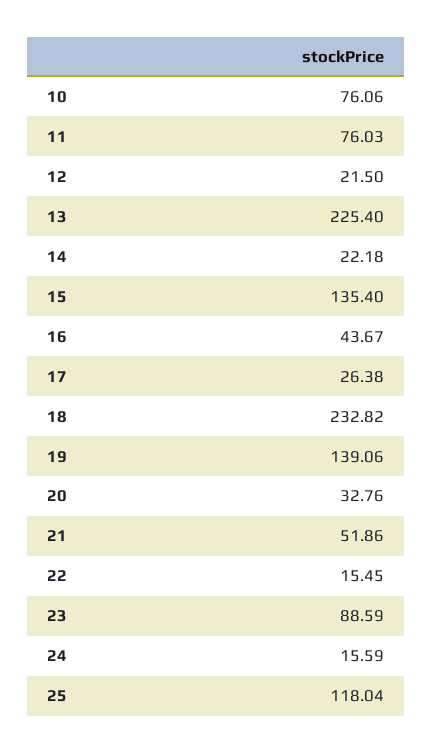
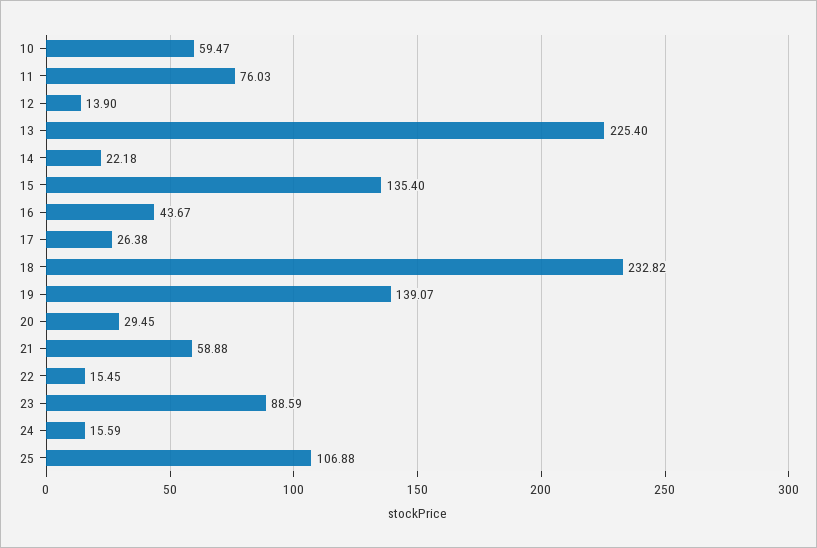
10: 76.06 -> 59.47
12: 21.5 -> 13.9
19: 139.06 -> 139.07
20: 32.76 -> 29.45
21: 51.86 -> 58.88
25: 118.04 -> 106.88

